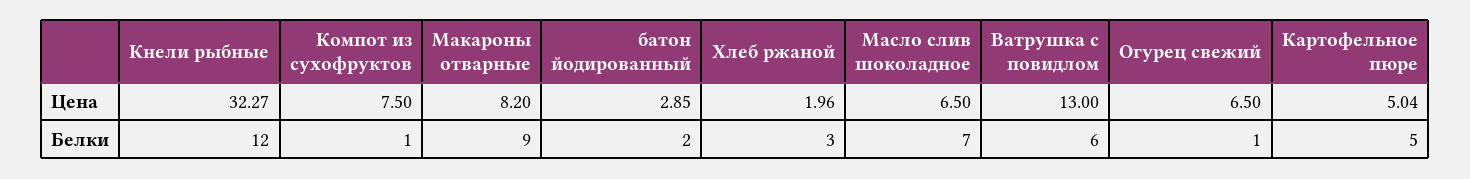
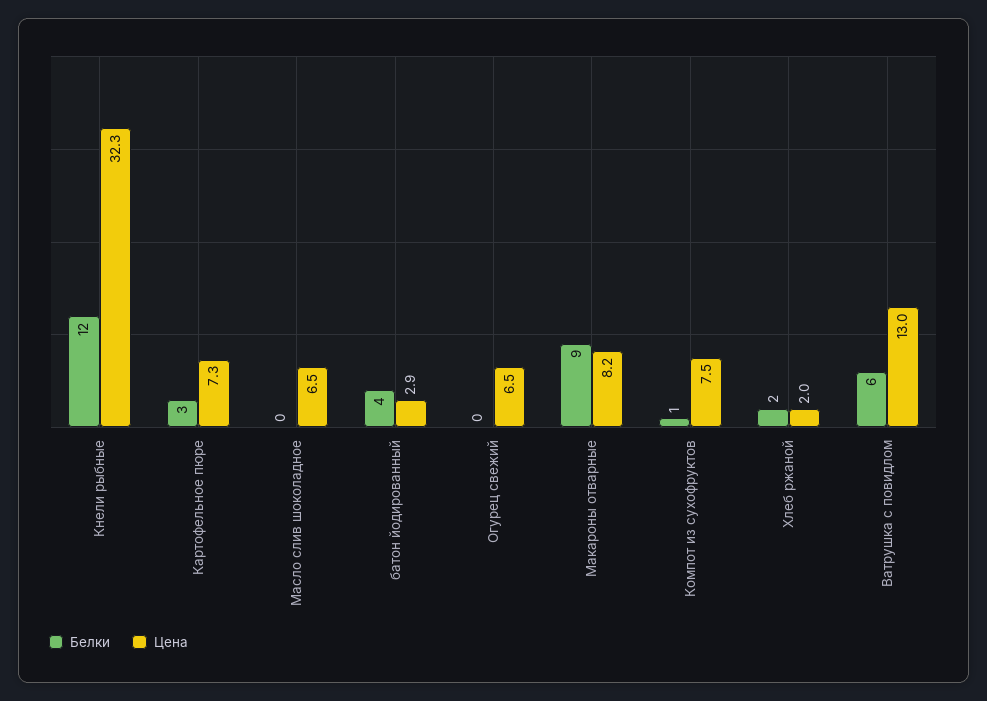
Цена, Картофельное пюре: 5.04 -> 7.3
Белки, батон йодированный: 2 -> 4
Белки, Хлеб ржаной: 3 -> 2
Белки, Масло слив шоколадное: 7 -> 0
Белки, Огурец свежий: 1 -> 0
Белки, Картофельное пюре: 5 -> 3

